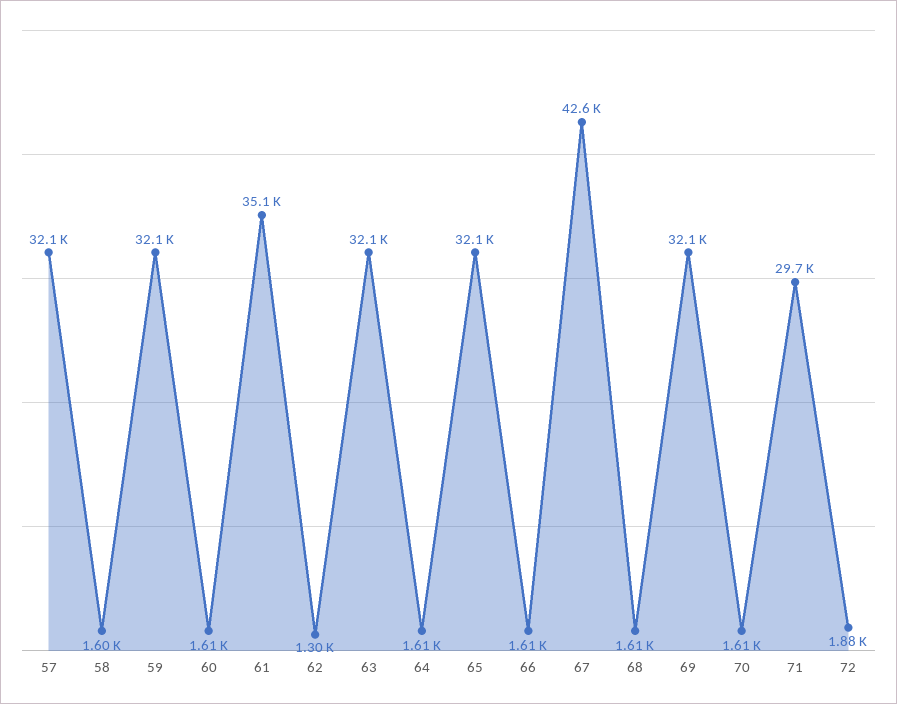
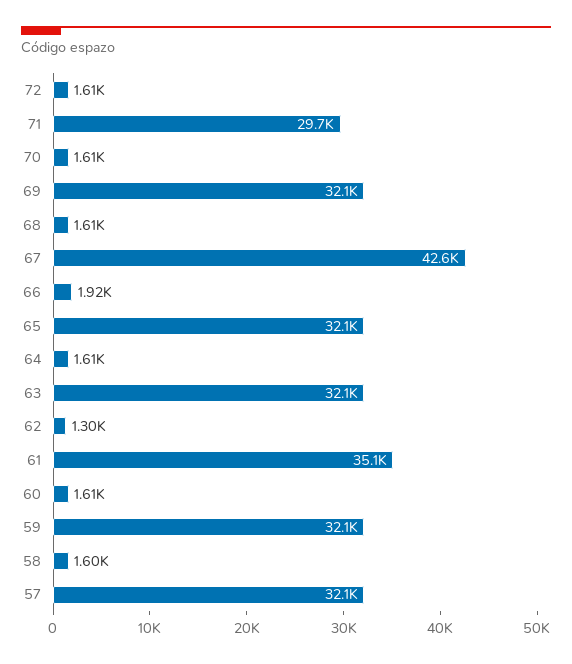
66: 1610 -> 1920
72: 1880 -> 1610

